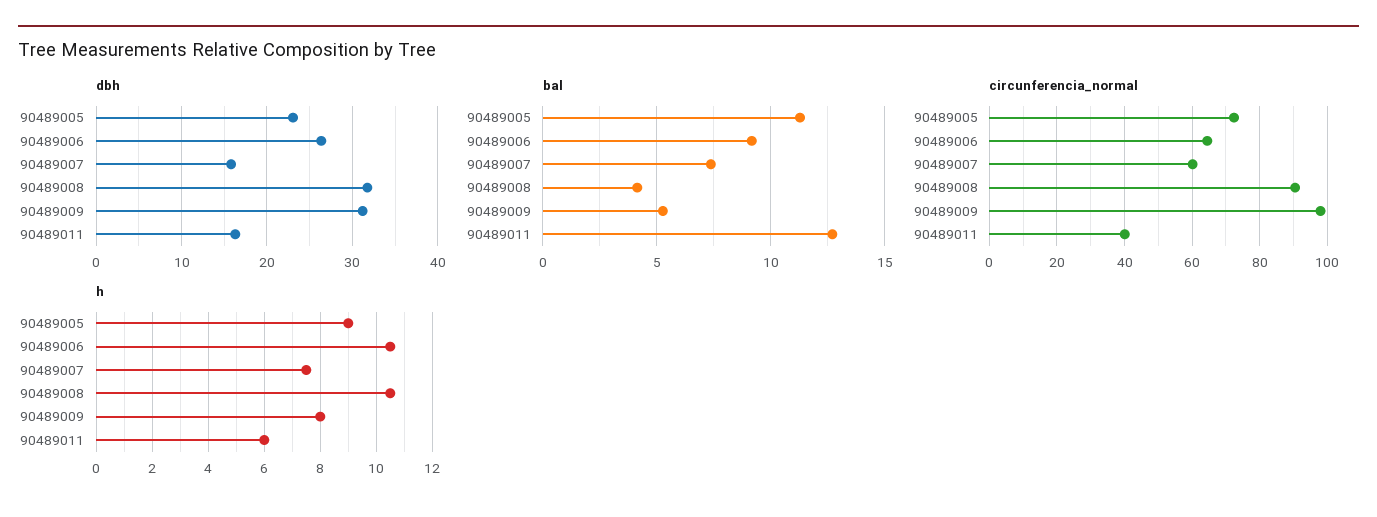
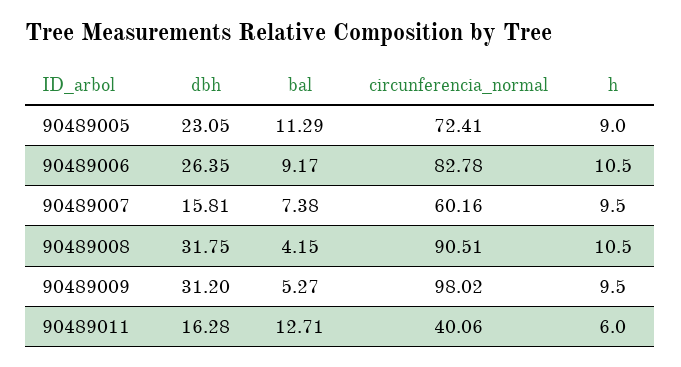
circunferencia_normal, 90489006: 64 -> 82.78
h, 90489007: 7.5 -> 9.5
h, 90489009: 8 -> 9.5

